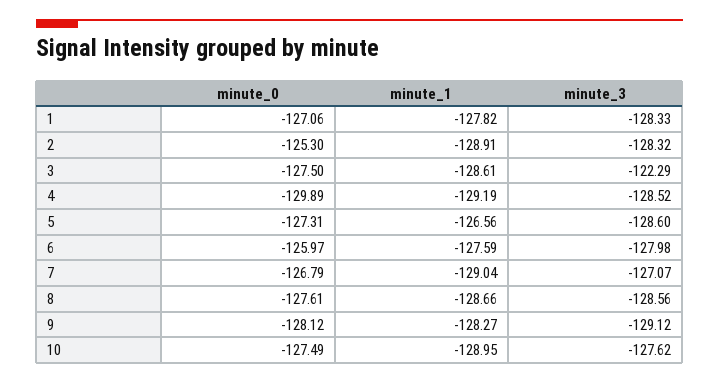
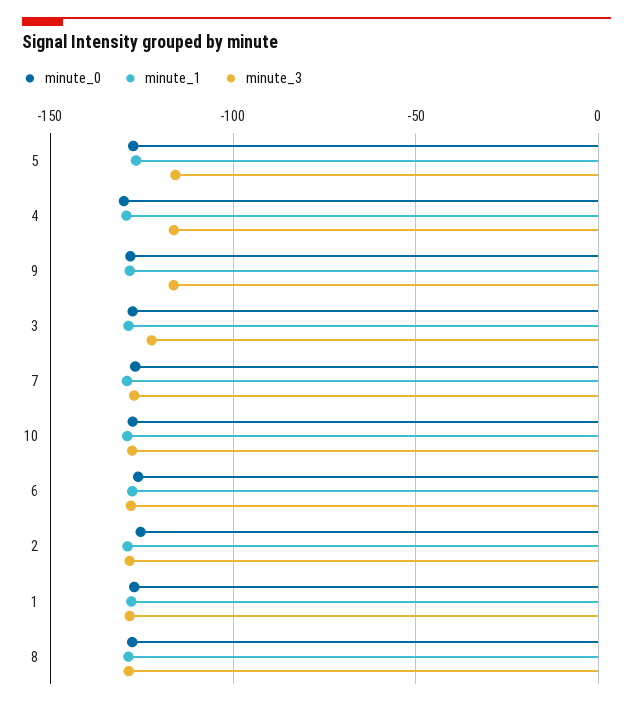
minute_3, 4: -128.52 -> -115
minute_3, 5: -128.6 -> -115
minute_3, 9: -129.12 -> -115

